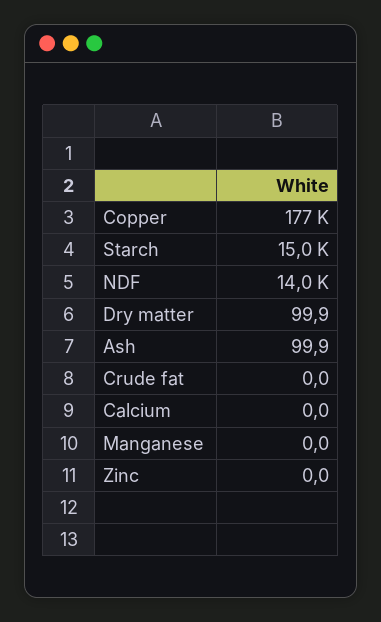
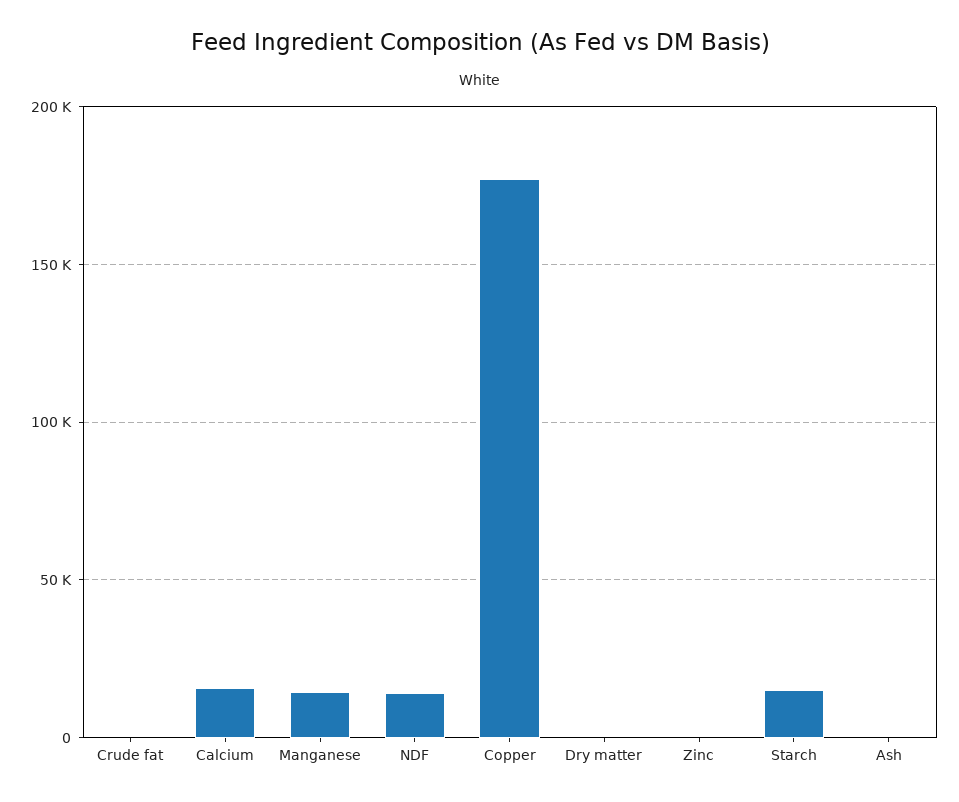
Calcium: 0 -> 15000
Manganese: 0 -> 15000

